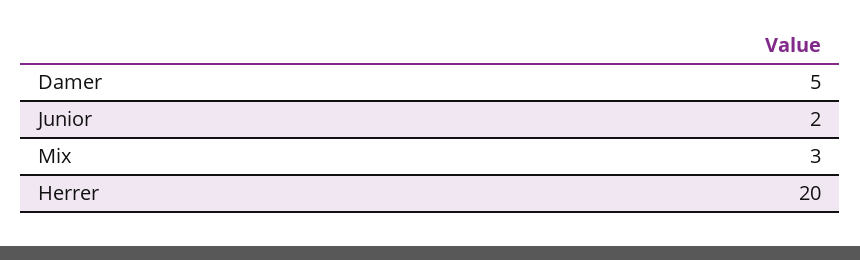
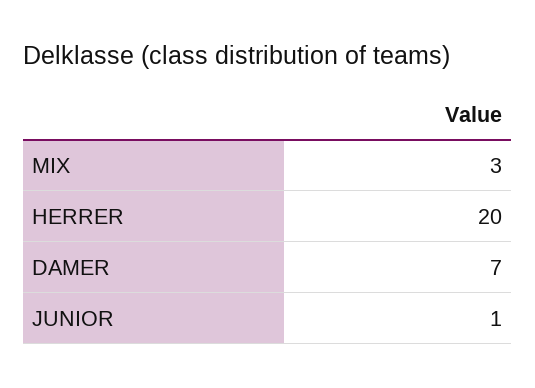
Damer: 5 -> 7
Junior: 2 -> 1

